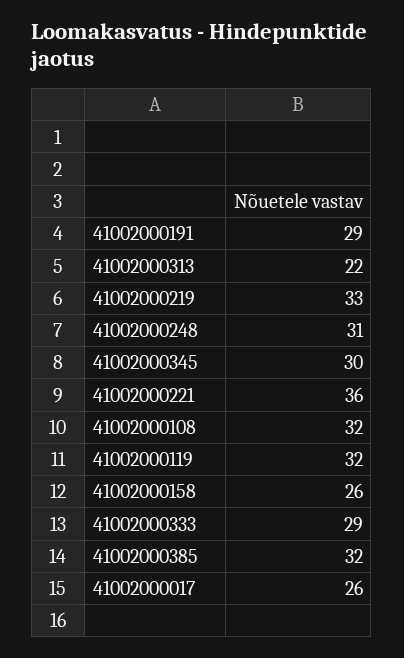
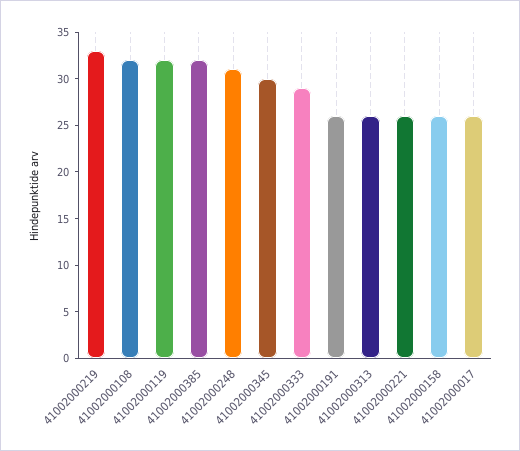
41002000191: 29 -> 26
41002000313: 22 -> 26
41002000221: 36 -> 26

